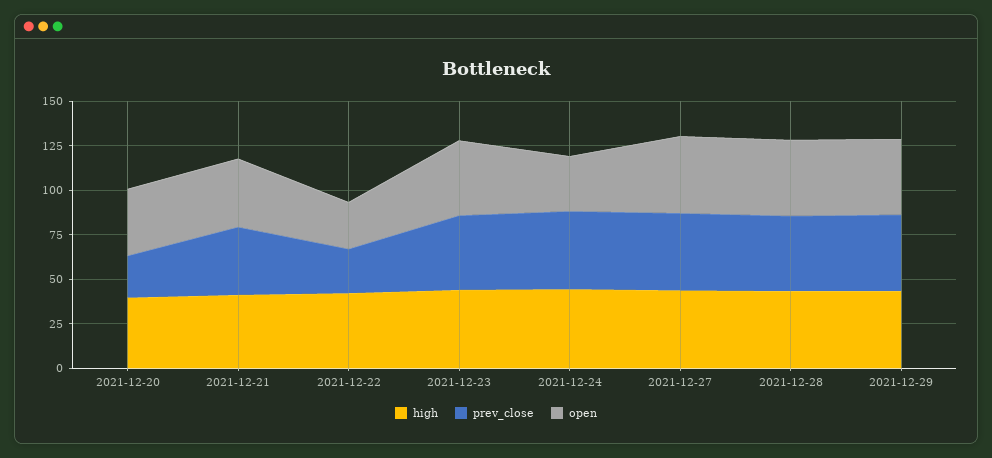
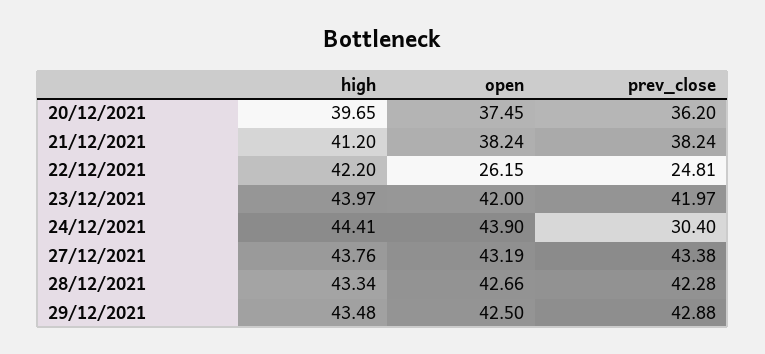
prev_close, 2021-12-20: 25 -> 36.2
prev_close, 2021-12-24: 45 -> 30.4
open, 2021-12-24: 30 -> 43.9

